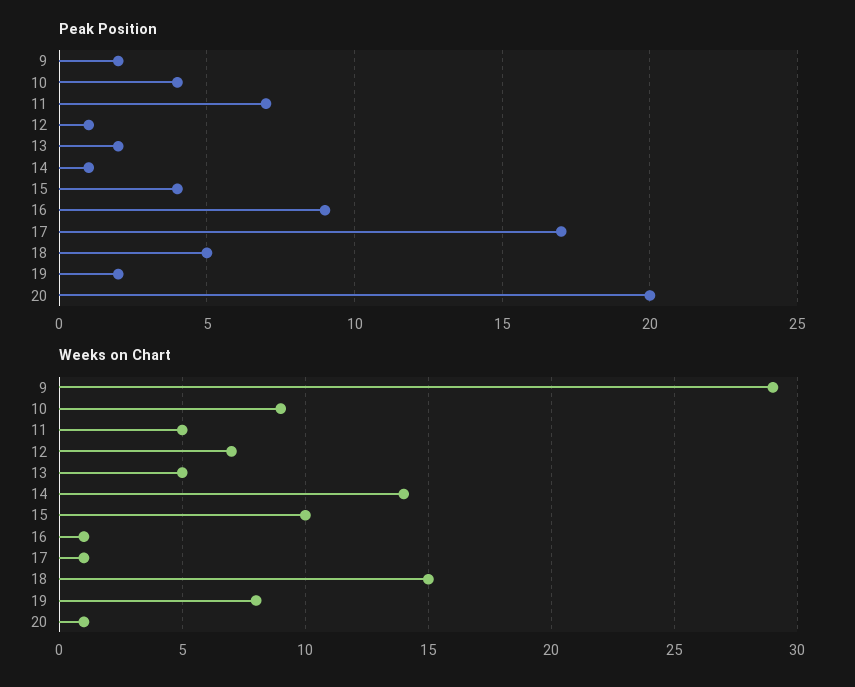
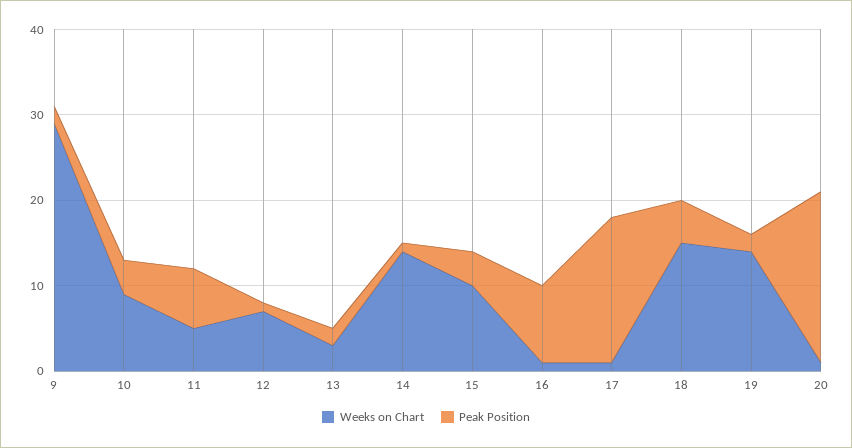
Weeks on Chart, 13: 5 -> 3
Weeks on Chart, 19: 8 -> 14

